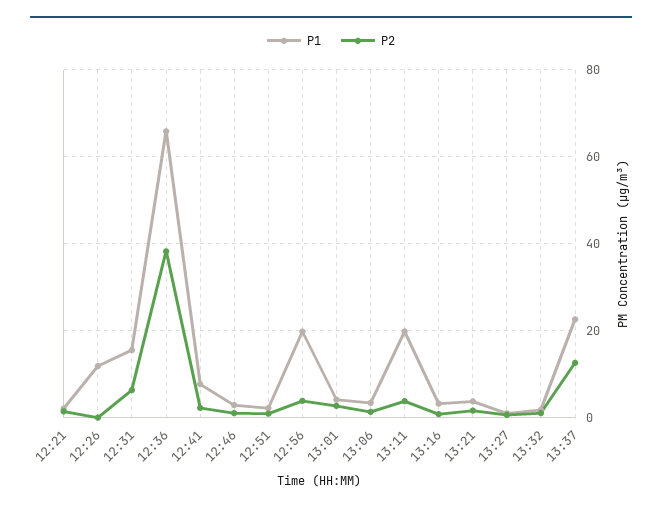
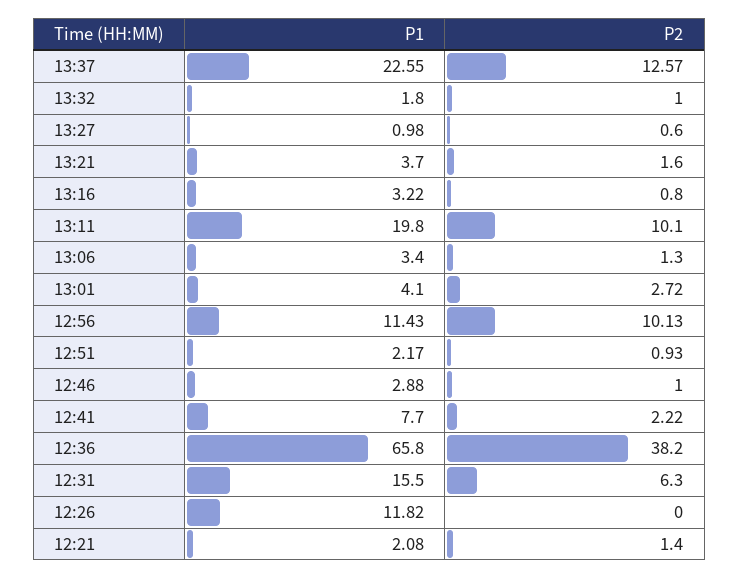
P1, 12:56: 20 -> 11.43
P2, 12:56: 4 -> 10.13
P2, 13:11: 4 -> 10.1

